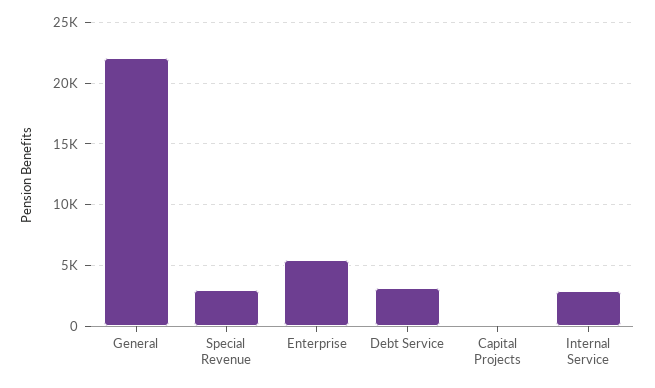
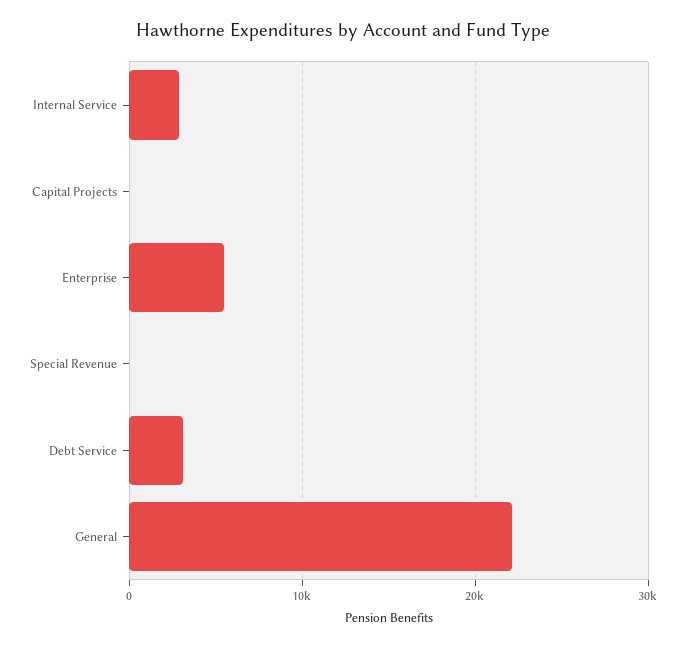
Special Revenue: 3000 -> 0

